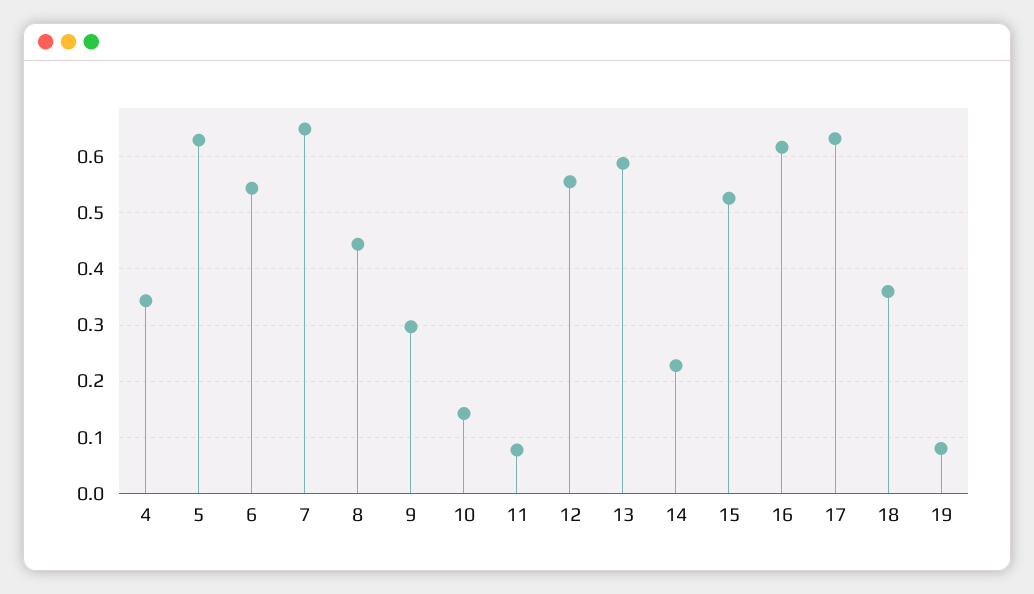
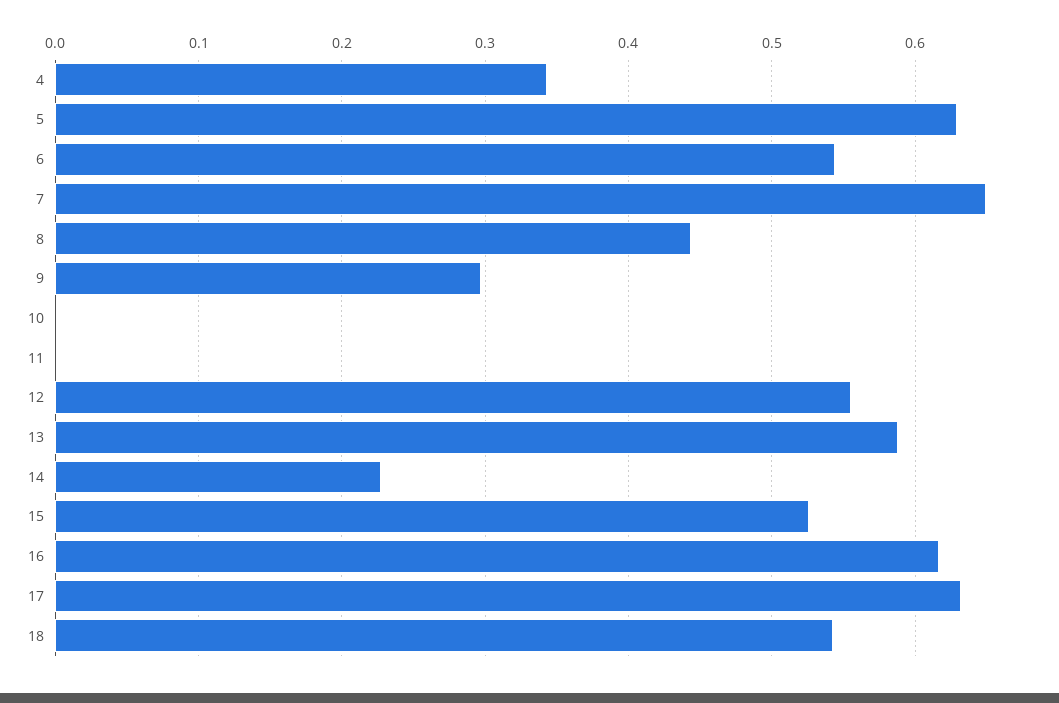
10: 0.14 -> 0
11: 0.08 -> 0
18: 0.36 -> 0.54
19: 0.08 -> none

